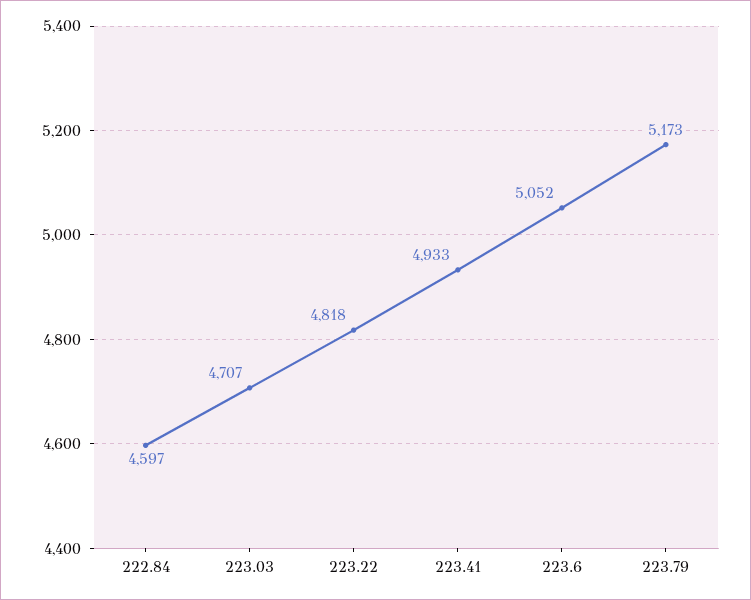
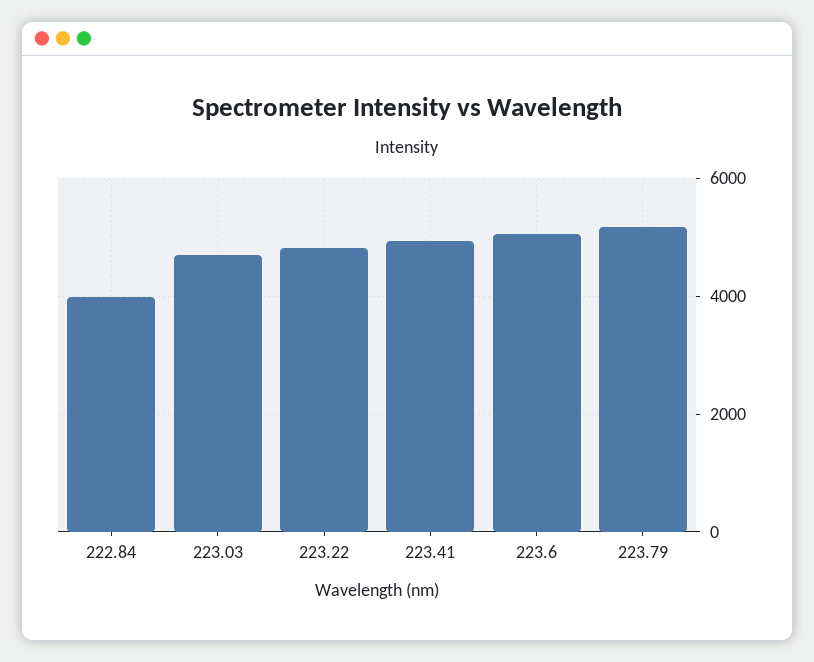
222.84: 4597 -> 4000

